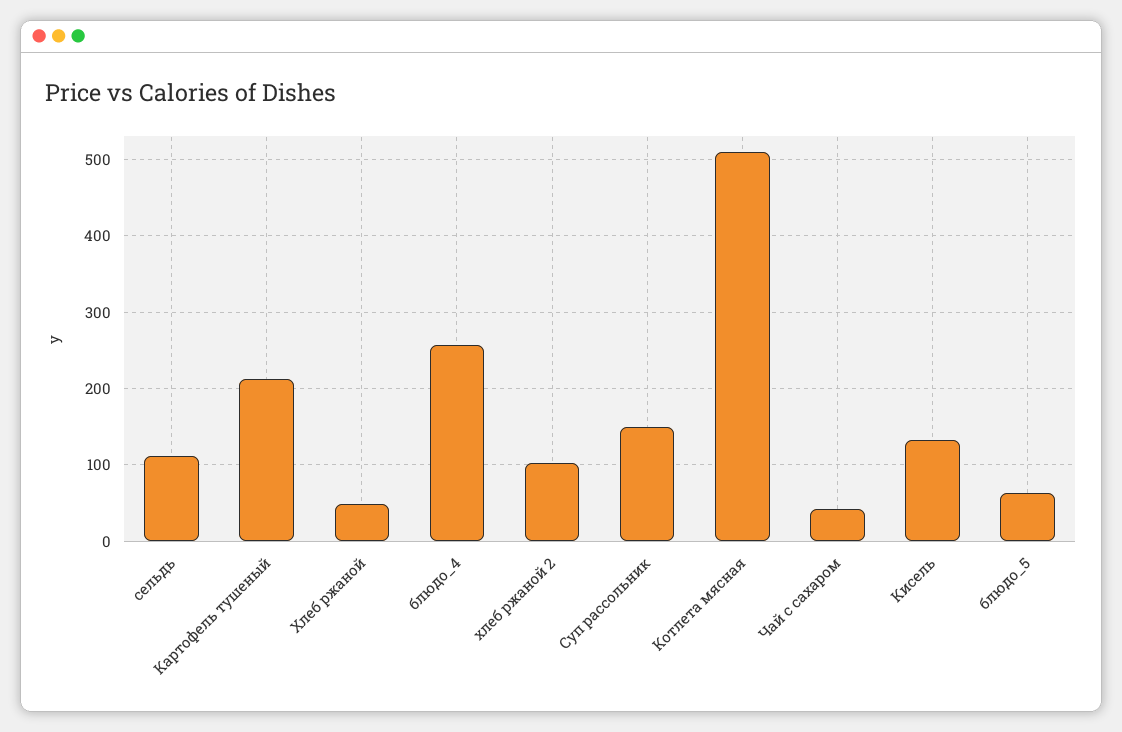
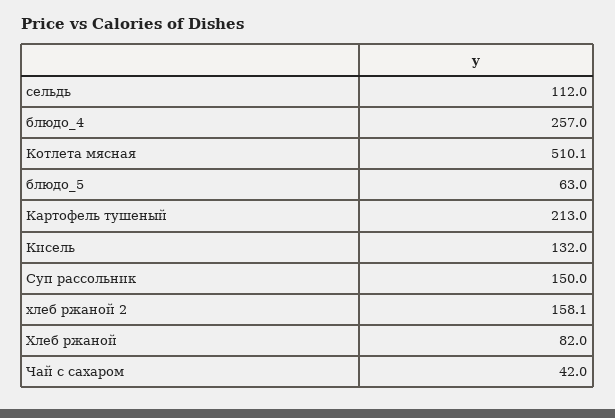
Хлеб ржаной: 50 -> 82
хлеб ржаной 2: 100 -> 158.1

